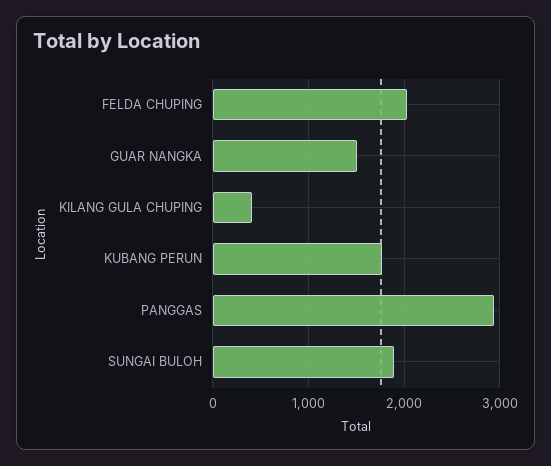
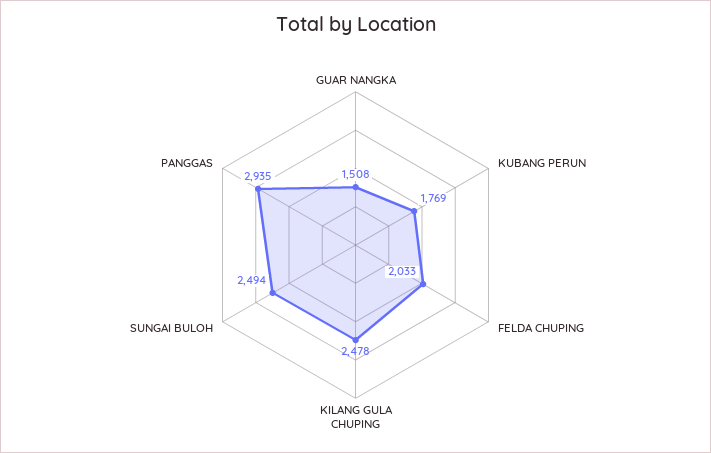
KILANG GULA CHUPING: 400 -> 2478
SUNGAI BULOH: 1900 -> 2494

